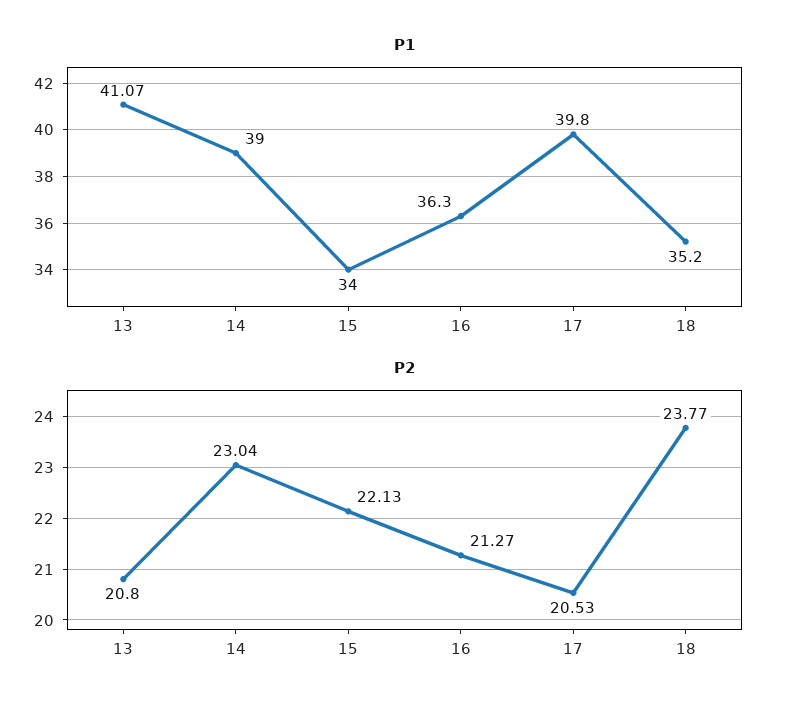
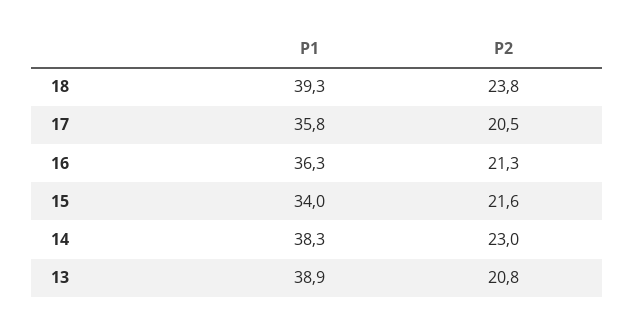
P1, 13: 41.07 -> 38.9
P1, 14: 39 -> 38.3
P1, 17: 39.8 -> 35.8
P1, 18: 35.2 -> 39.3
P2, 15: 22.13 -> 21.6

